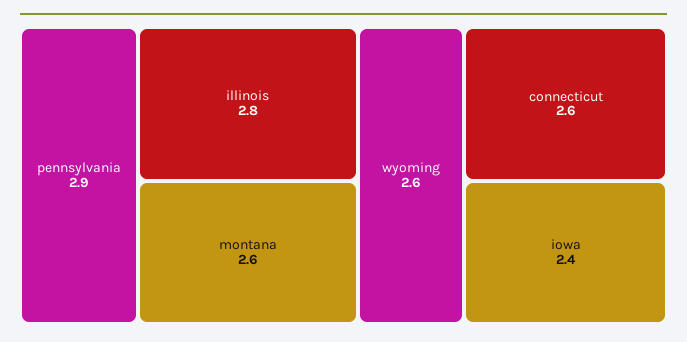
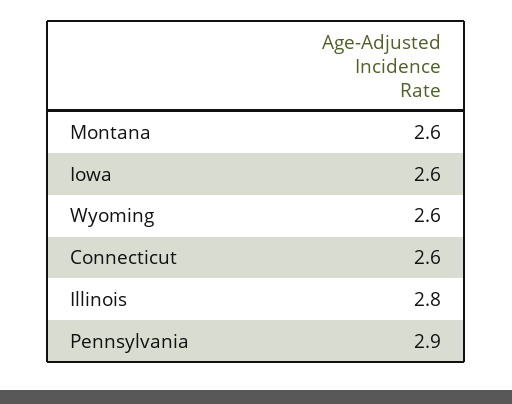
iowa: 2.4 -> 2.6

